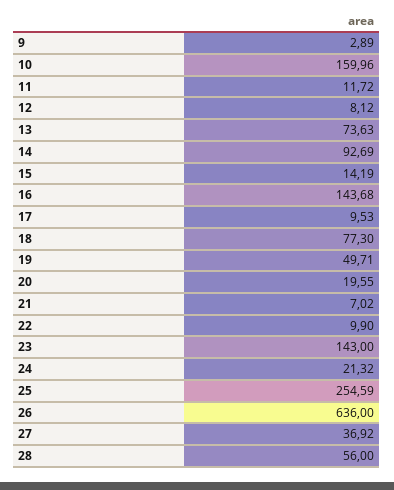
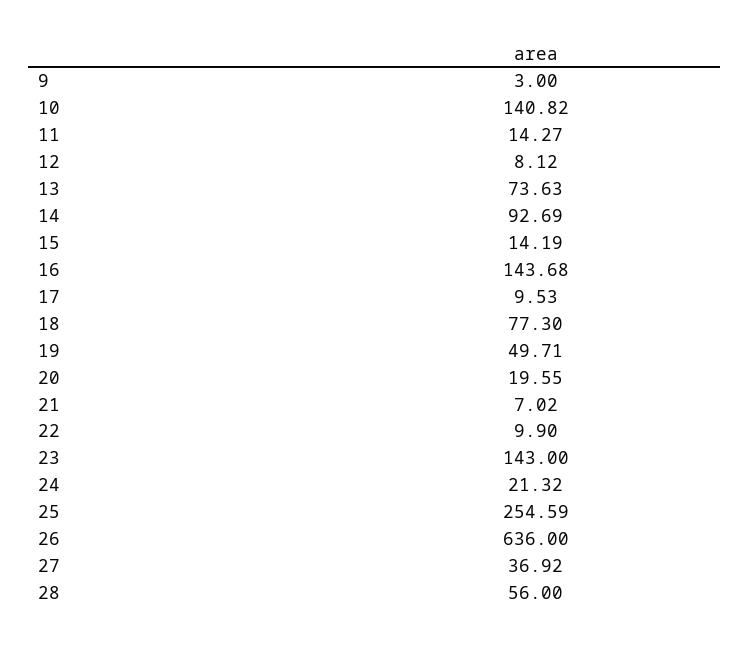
9: 2.89 -> 3
10: 159.96 -> 140.82
11: 11.72 -> 14.27

